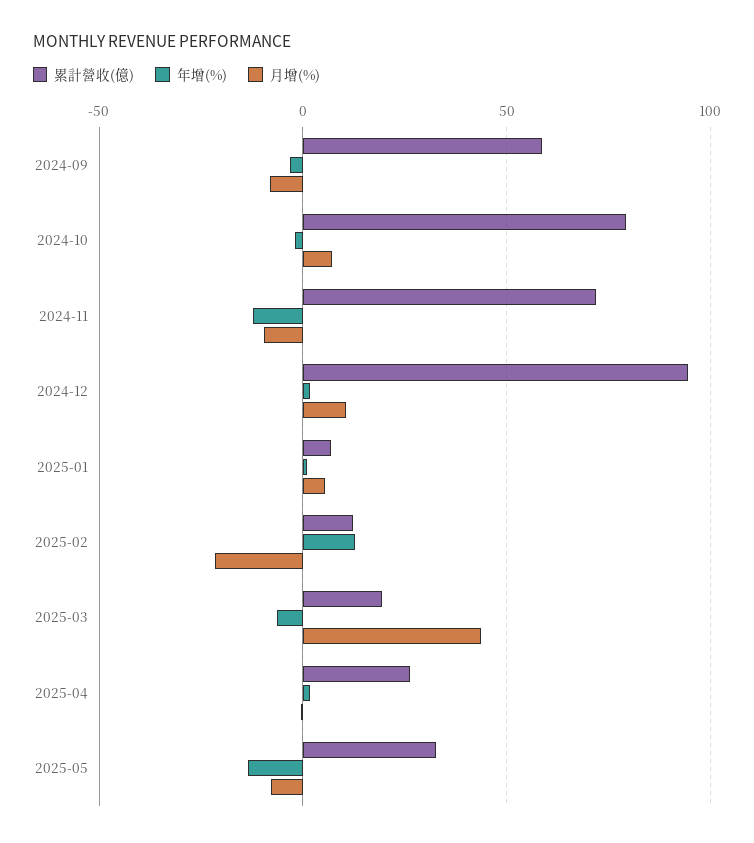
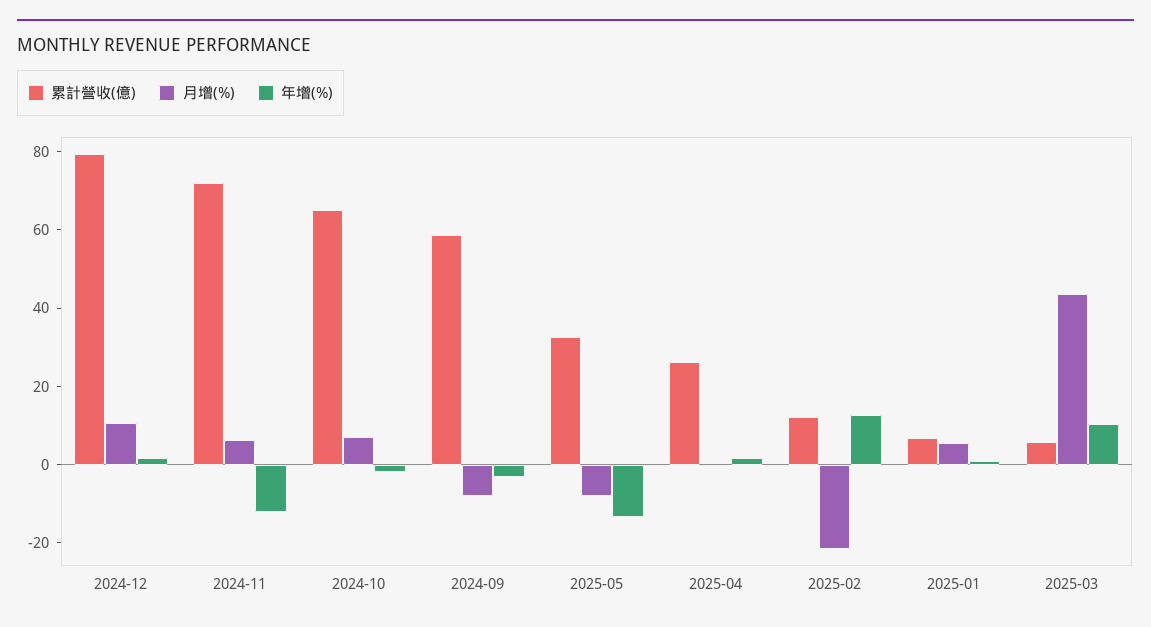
累計營收(億), 2024-10: 80 -> 65
月增(%), 2024-11: -10 -> 5
累計營收(億), 2024-12: 95 -> 80
累計營收(億), 2025-03: 20 -> 5
年增(%), 2025-03: -5 -> 10

